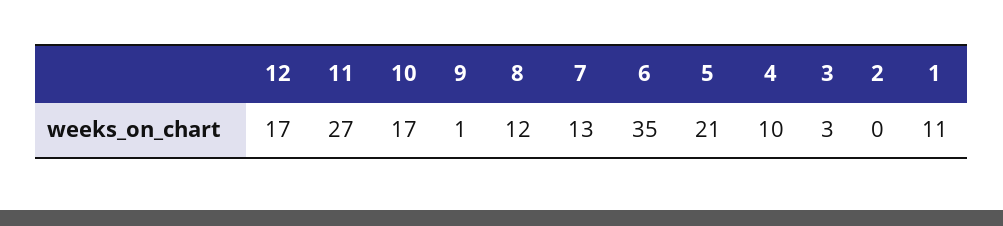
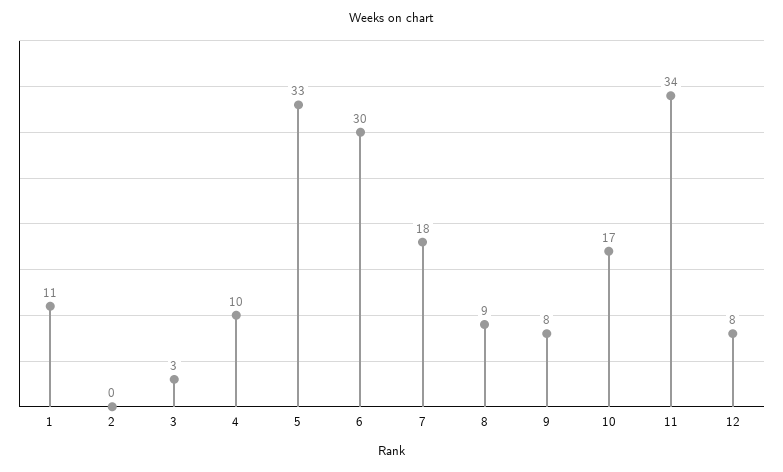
12: 17 -> 8
11: 27 -> 34
9: 1 -> 8
8: 12 -> 9
7: 13 -> 18
6: 35 -> 30
5: 21 -> 33

